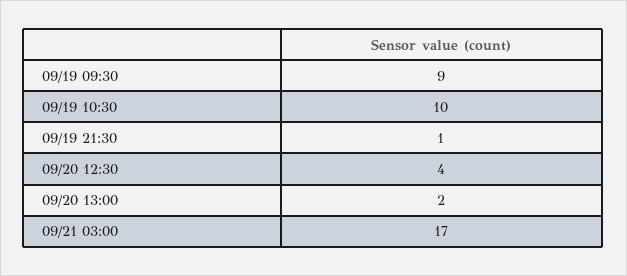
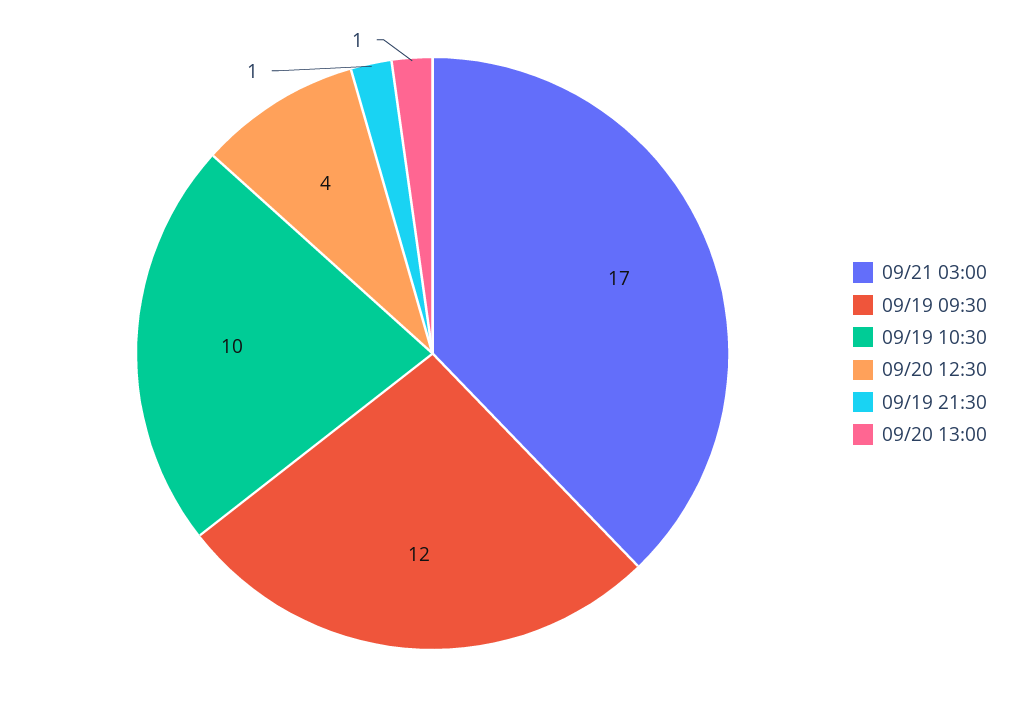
09/19 09:30: 9 -> 12
09/20 13:00: 2 -> 1

